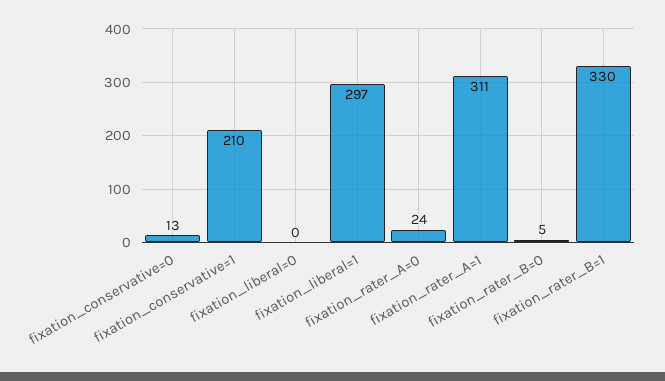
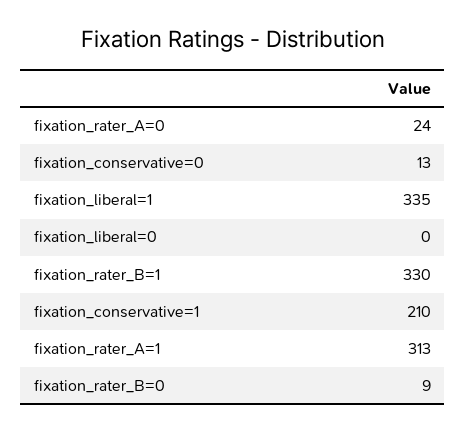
fixation_liberal=1: 297 -> 335
fixation_rater_A=1: 311 -> 313
fixation_rater_B=0: 5 -> 9

